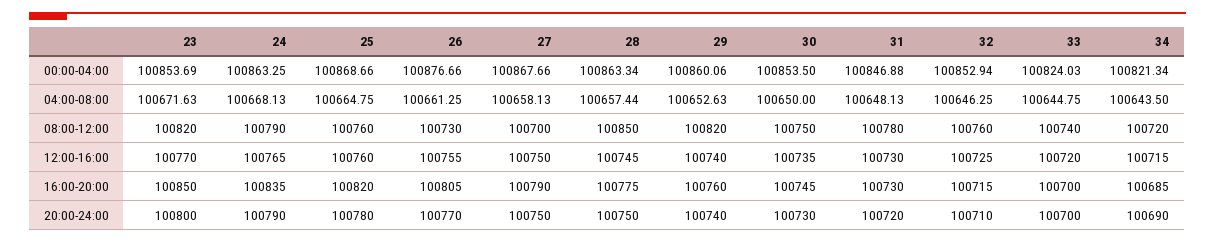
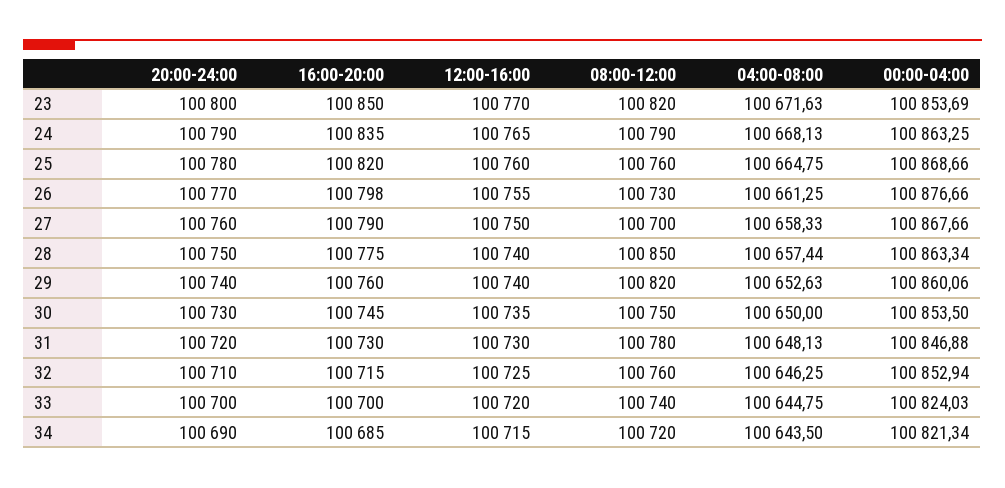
27, 04:00-08:00: 100658.13 -> 100658.33
28, 12:00-16:00: 100745 -> 100740
26, 16:00-20:00: 100805 -> 100798
27, 20:00-24:00: 100750 -> 100760

